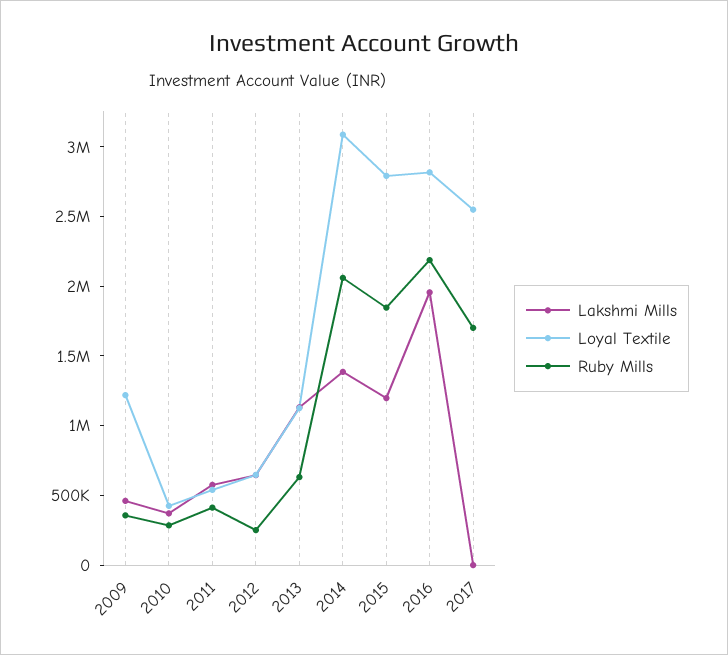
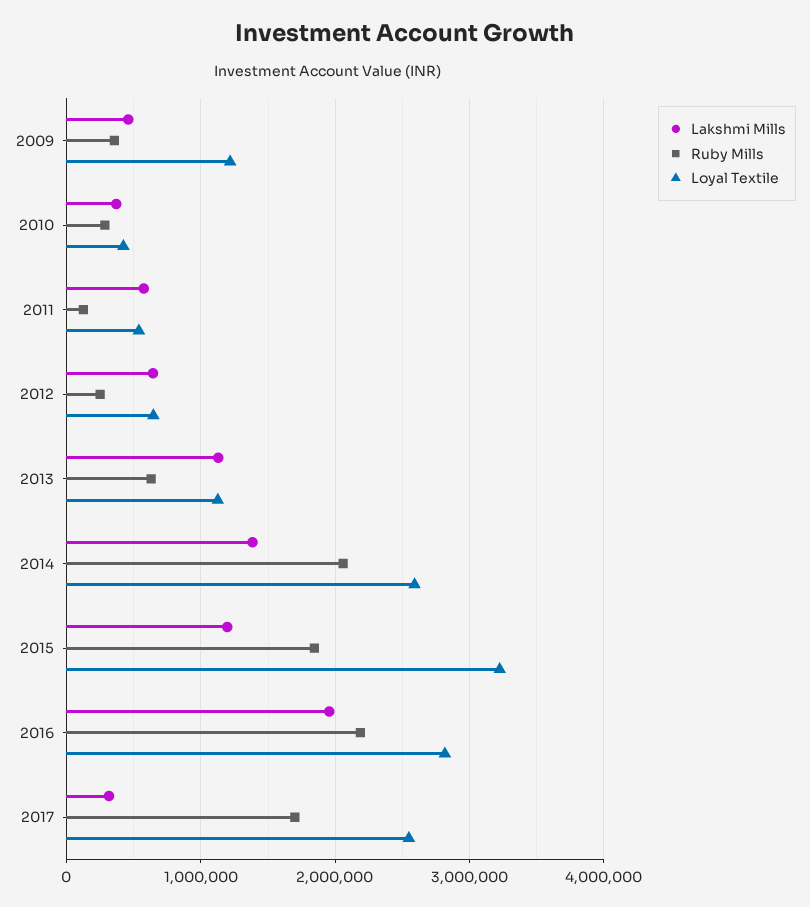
Ruby Mills, 2011: 400000 -> 100000
Loyal Textile, 2014: 3100000 -> 2600000
Loyal Textile, 2015: 2800000 -> 3200000
Lakshmi Mills, 2017: 0 -> 300000

